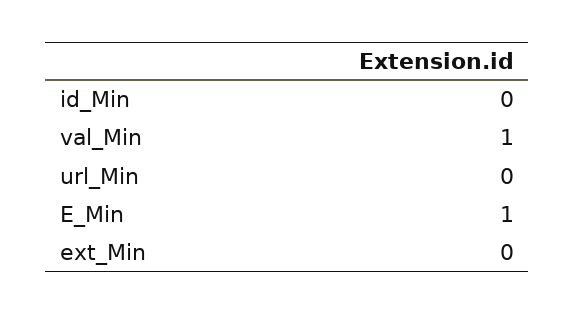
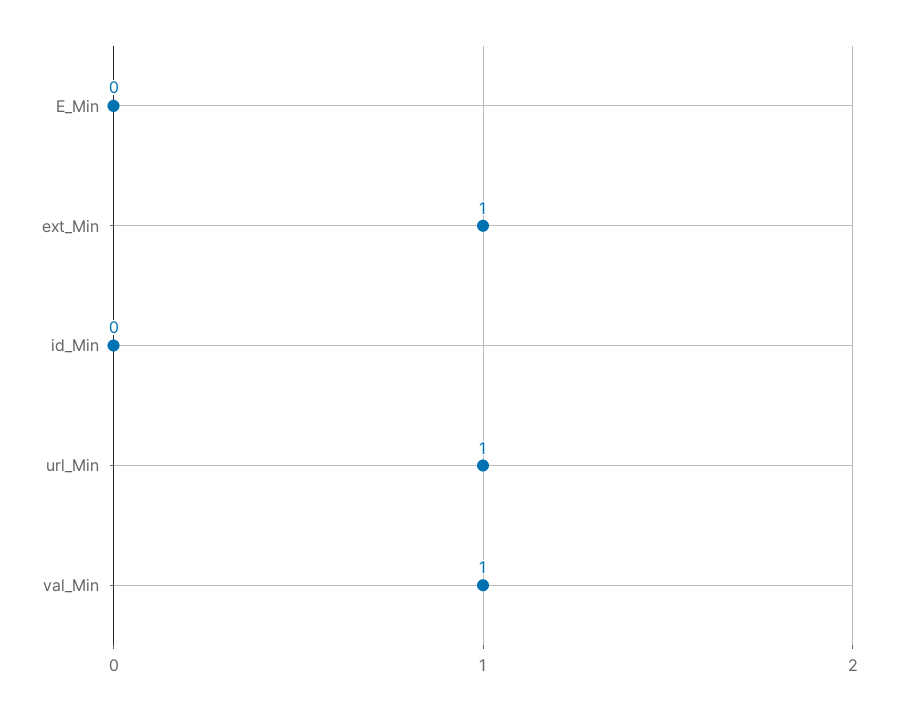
url_Min: 0 -> 1
E_Min: 1 -> 0
ext_Min: 0 -> 1

